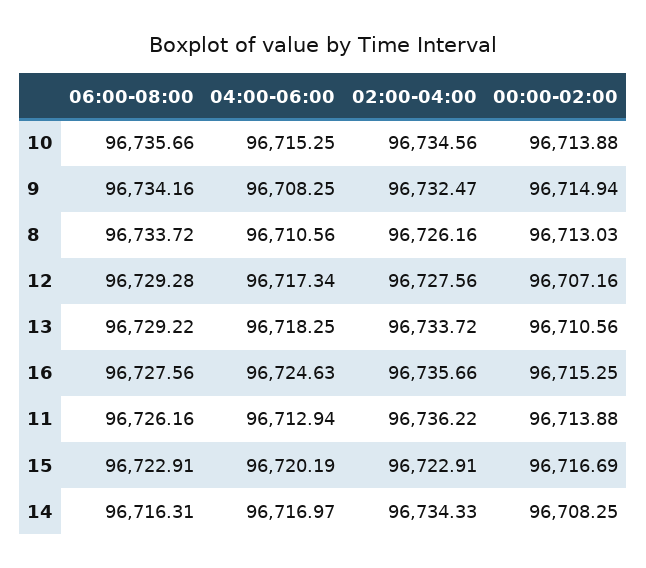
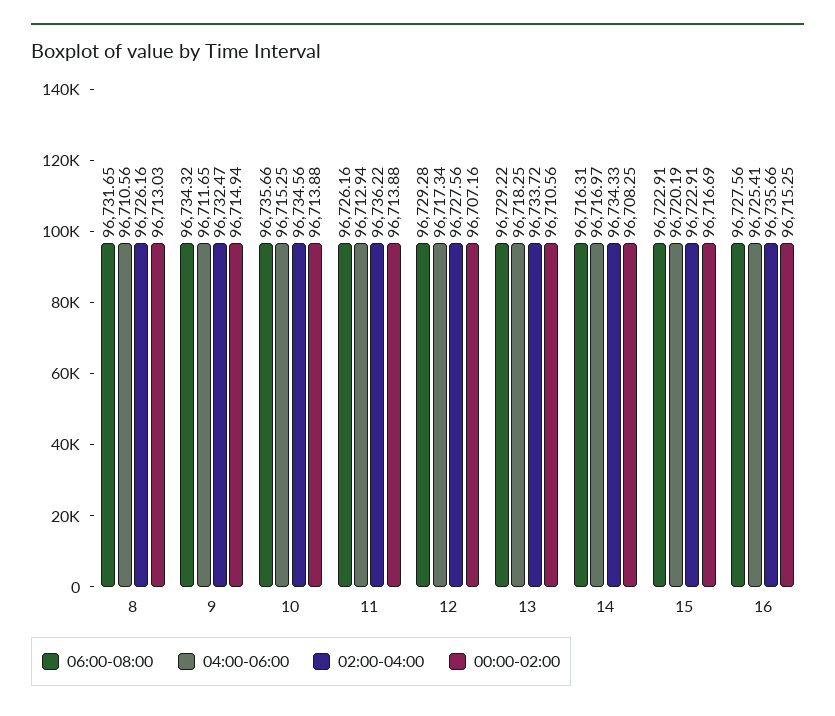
06:00-08:00, 9: 96734.16 -> 96734.32
04:00-06:00, 9: 96708.25 -> 96711.65
06:00-08:00, 8: 96733.72 -> 96731.65
04:00-06:00, 16: 96724.63 -> 96725.41

